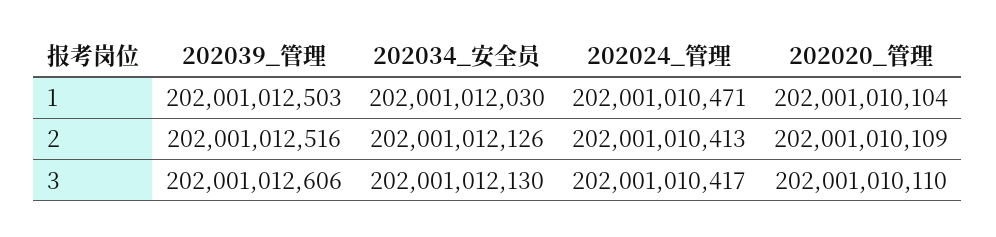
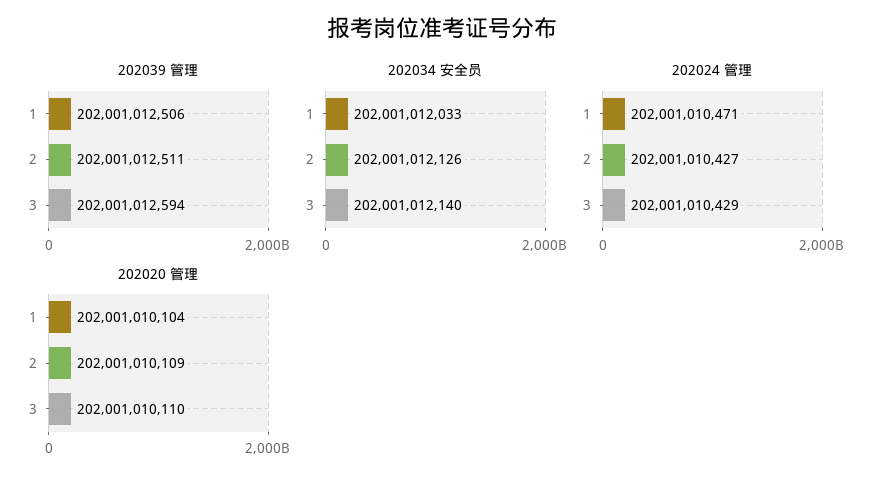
202039_管理, 1: 202001012503 -> 202001012506
202034_安全员, 1: 202001012030 -> 202001012033
202039_管理, 2: 202001012516 -> 202001012511
202024_管理, 2: 202001010413 -> 202001010427
202039_管理, 3: 202001012606 -> 202001012594
202034_安全员, 3: 202001012130 -> 202001012140
202024_管理, 3: 202001010417 -> 202001010429

